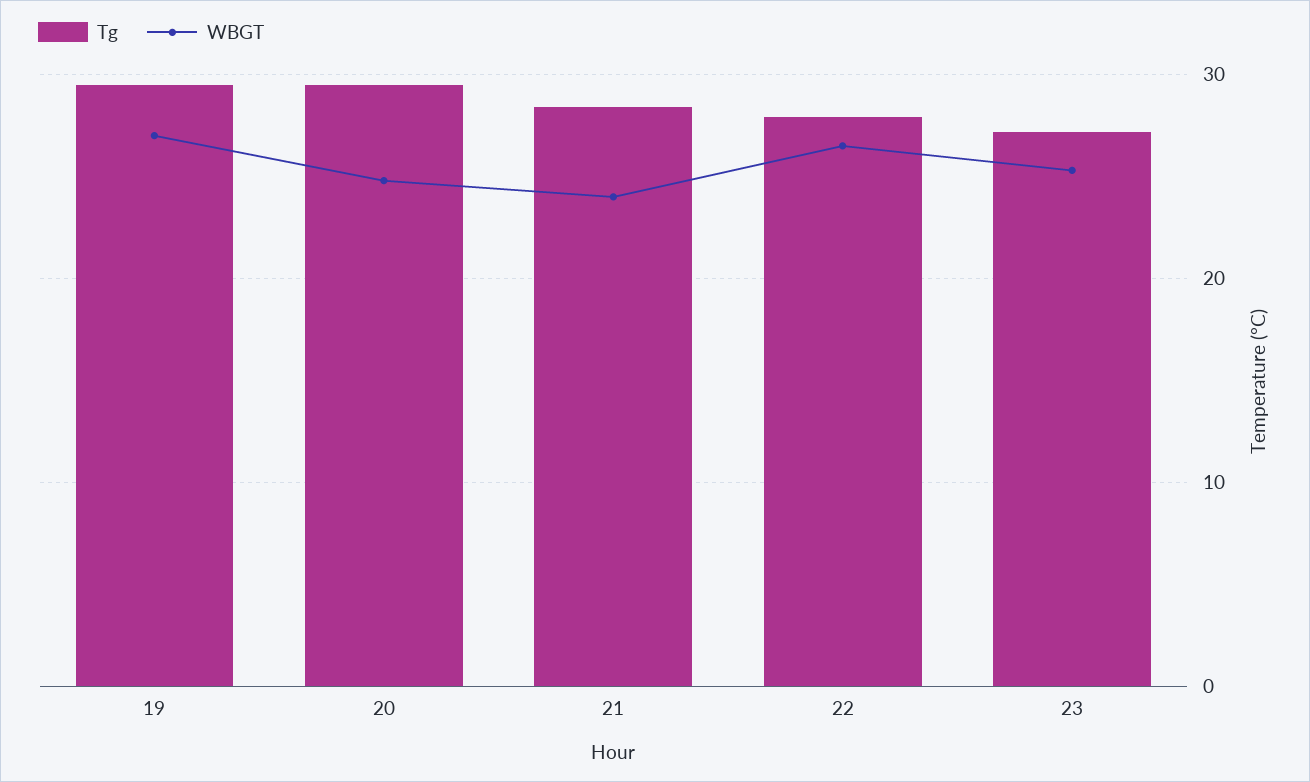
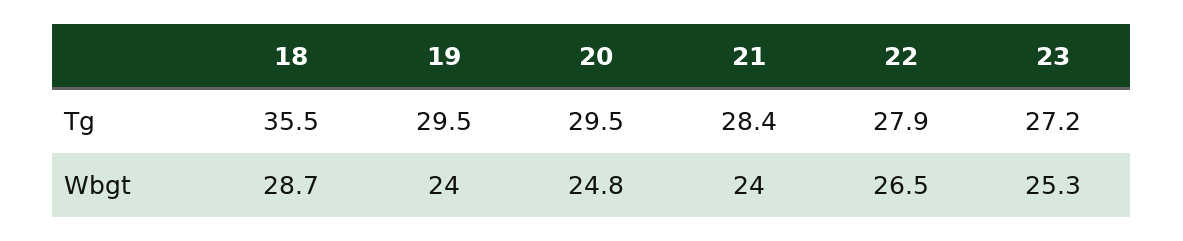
WBGT, 19: 27 -> 24
Tg, 18: none -> 35.5
WBGT, 18: none -> 28.7

